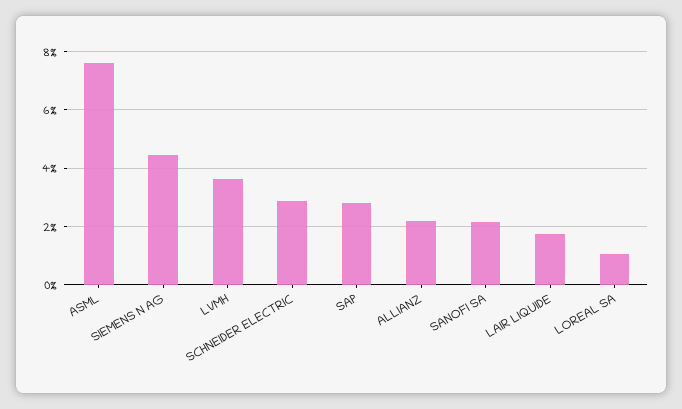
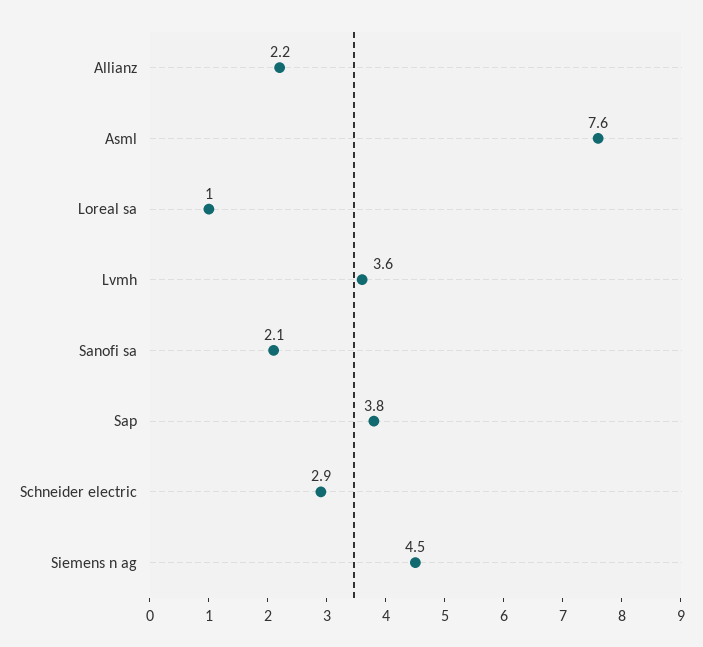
SAP: 2.75 -> 3.8
LAIR LIQUIDE: 1.75 -> none

